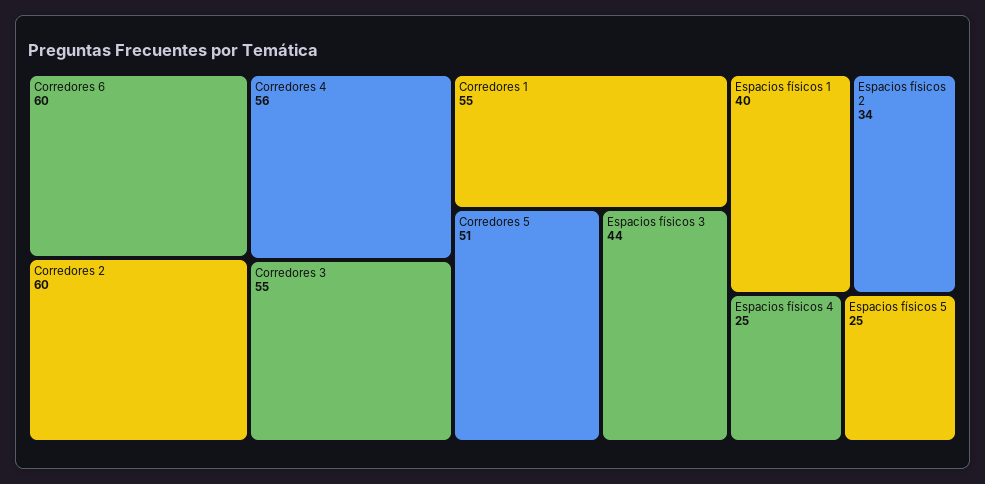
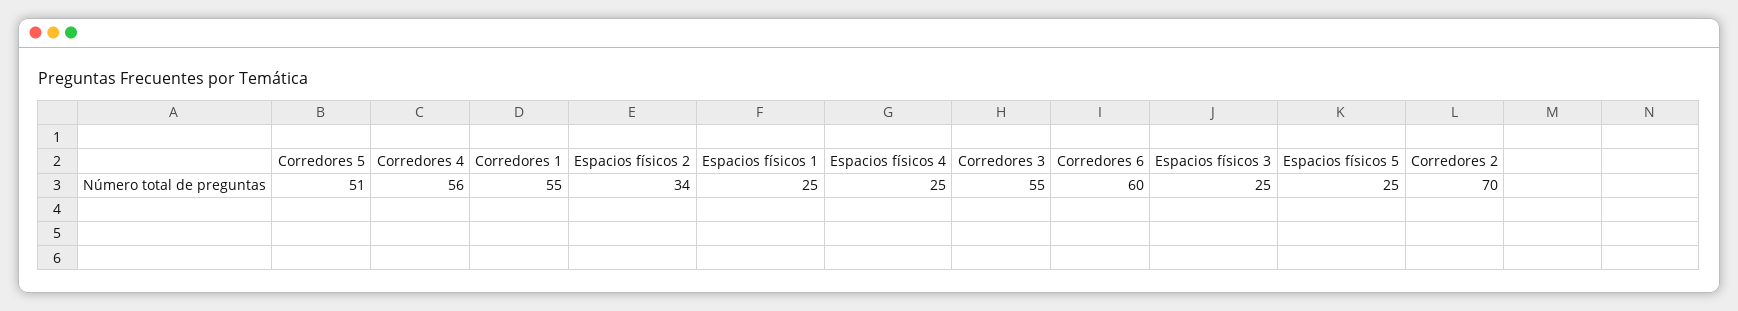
Corredores 2: 60 -> 70
Espacios físicos 3: 44 -> 25
Espacios físicos 1: 40 -> 25

